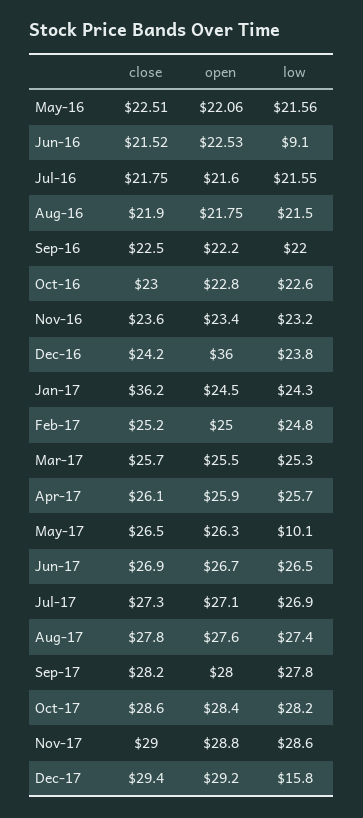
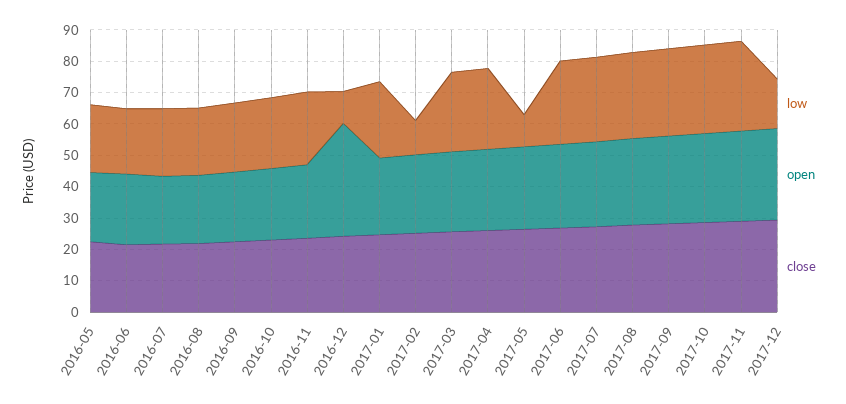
low, Jun-16: 9.1 -> 20
low, Dec-16: 23.8 -> 10
close, Jan-17: 36.2 -> 25
low, Feb-17: 24.8 -> 10

